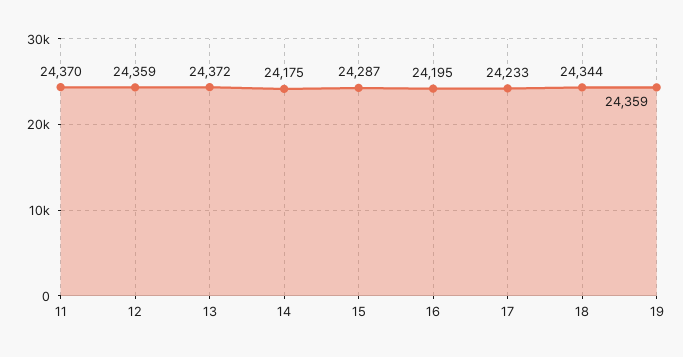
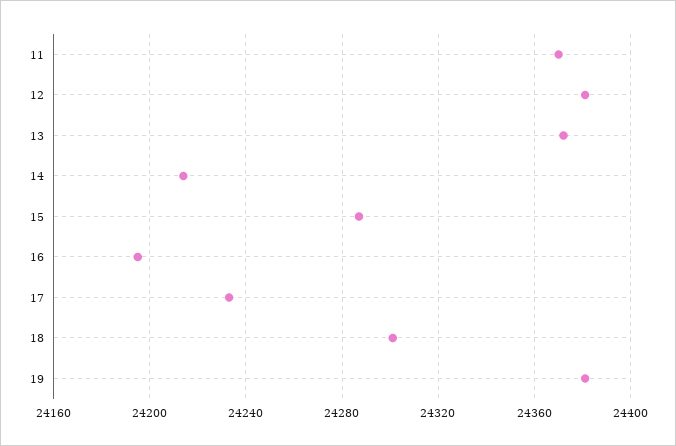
12: 24359 -> 24380
14: 24175 -> 24215
18: 24344 -> 24300
19: 24359 -> 24380

